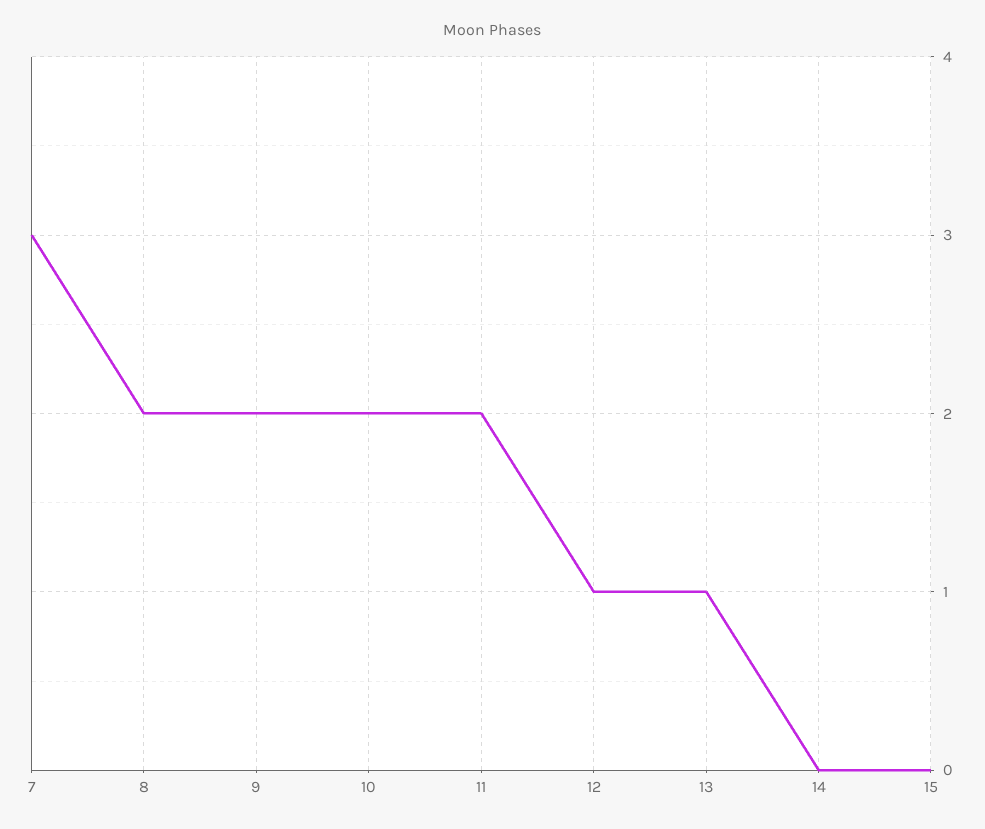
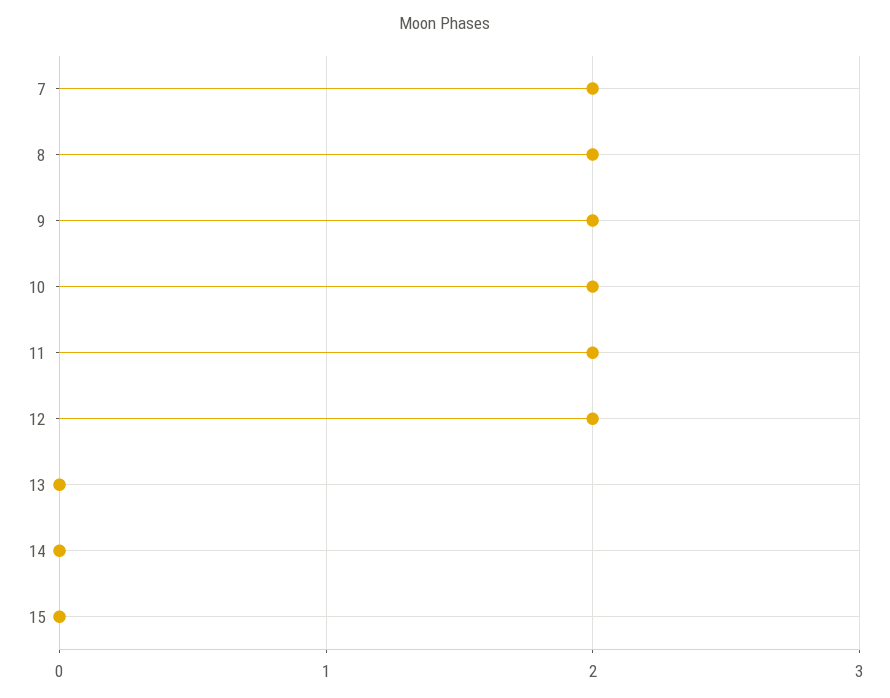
7: 3 -> 2
12: 1 -> 2
13: 1 -> 0

